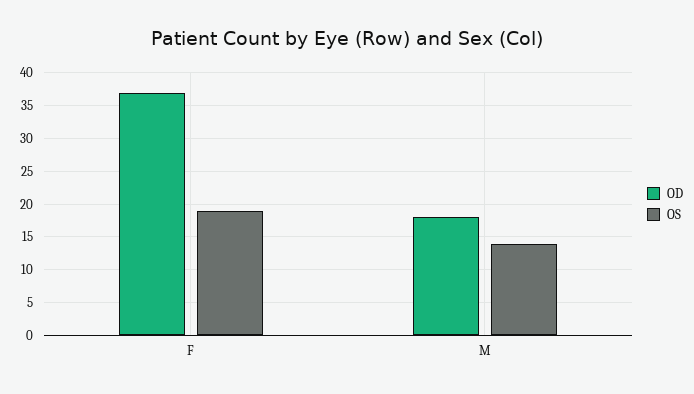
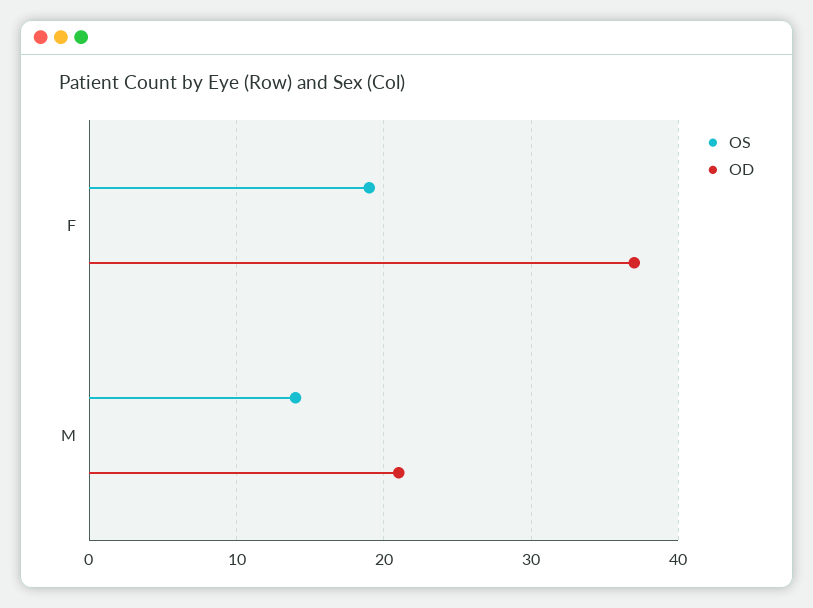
OD, M: 18 -> 21

